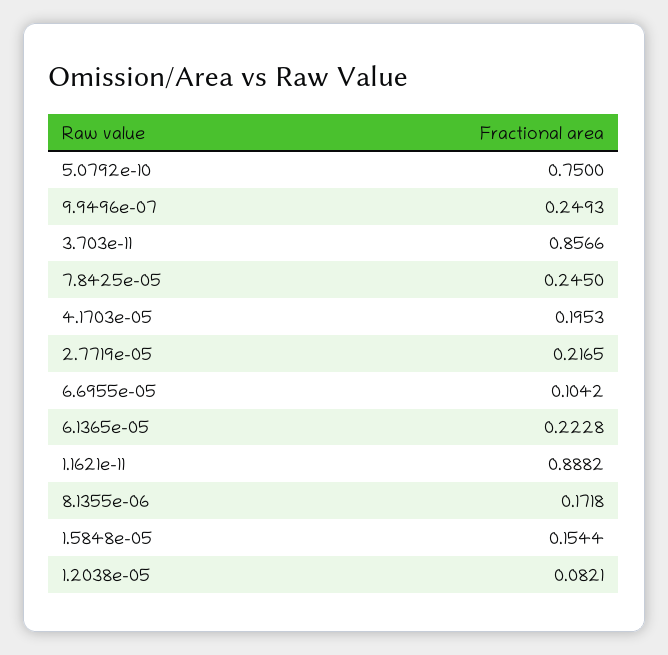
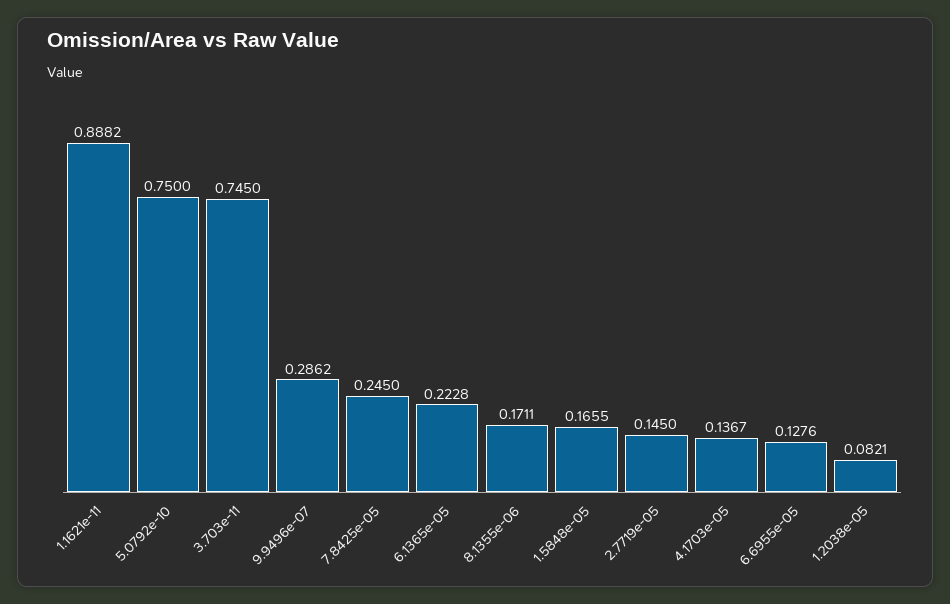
9.9496e-07: 0.2493 -> 0.2862
3.703e-11: 0.8566 -> 0.745
4.1703e-05: 0.1953 -> 0.1367
2.7719e-05: 0.2165 -> 0.145
6.6955e-05: 0.1042 -> 0.1276
8.1355e-06: 0.1718 -> 0.1711
1.5848e-05: 0.1544 -> 0.1655

